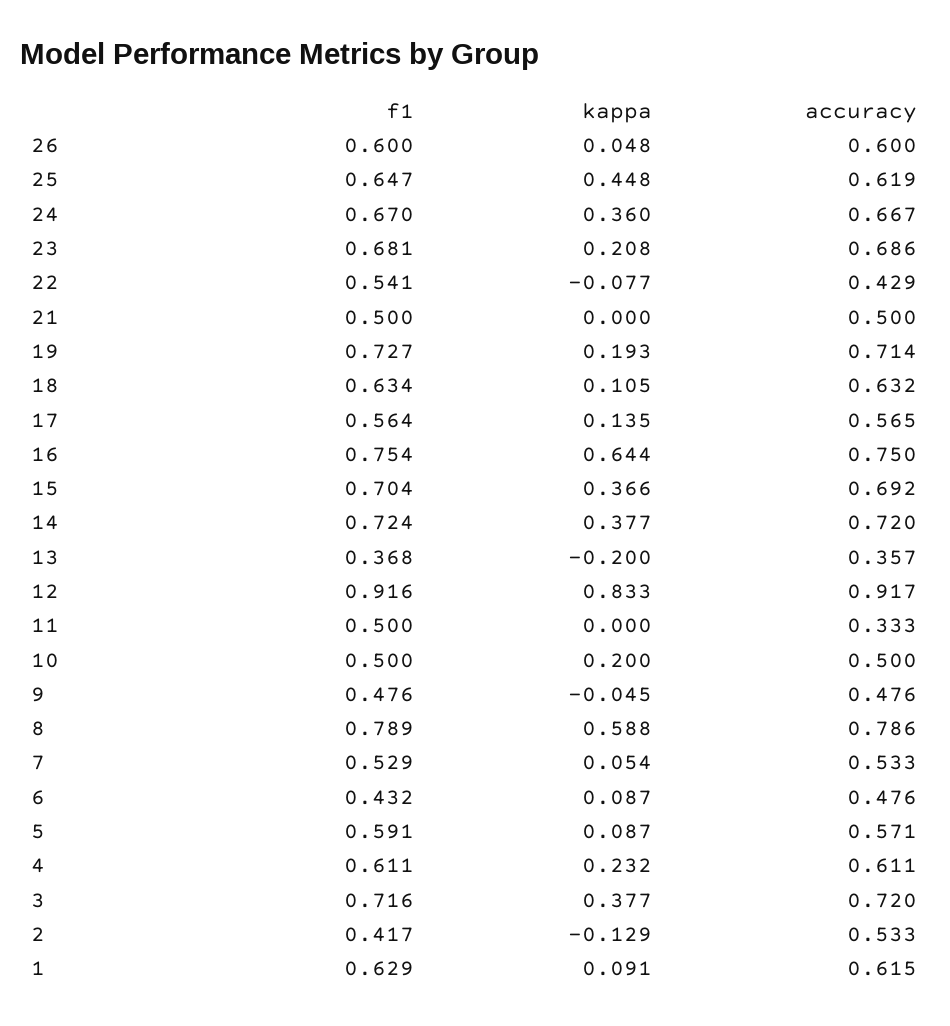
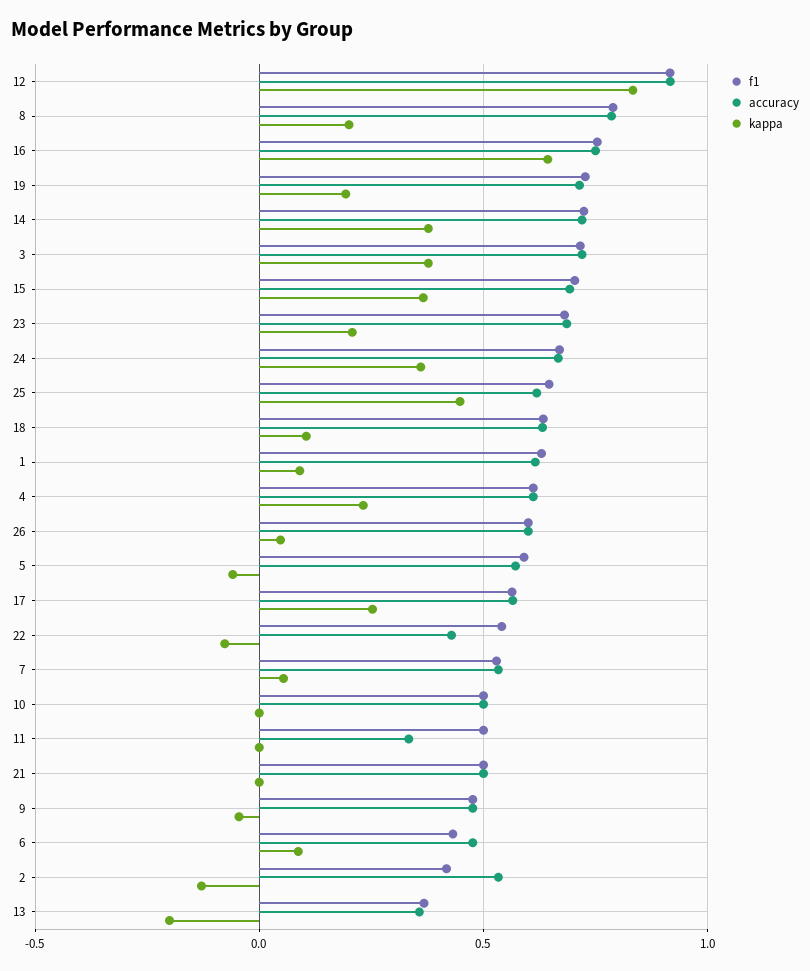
kappa, 17: 0.135 -> 0.25
kappa, 10: 0.2 -> 0
kappa, 8: 0.588 -> 0.2
kappa, 5: 0.087 -> -0.05

